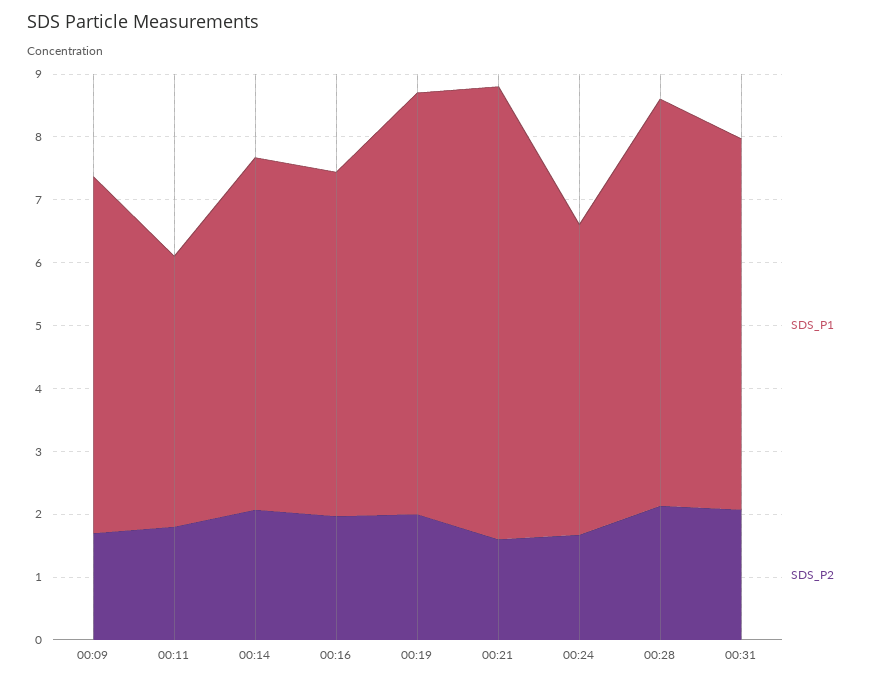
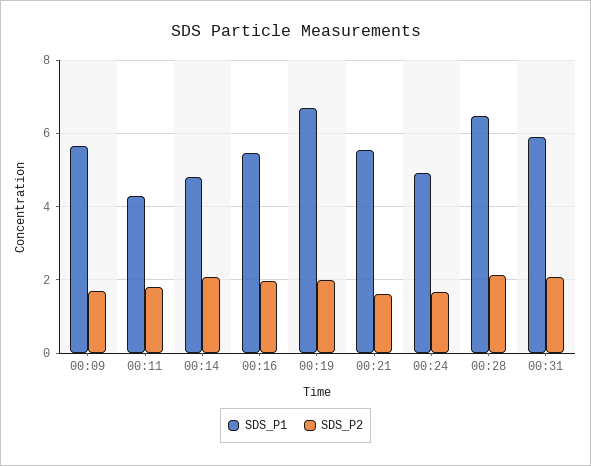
SDS_P1, 00:14: 5.6 -> 4.8
SDS_P1, 00:21: 7.2 -> 5.6

